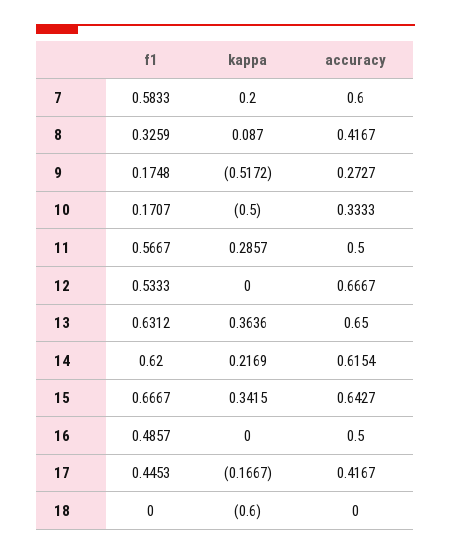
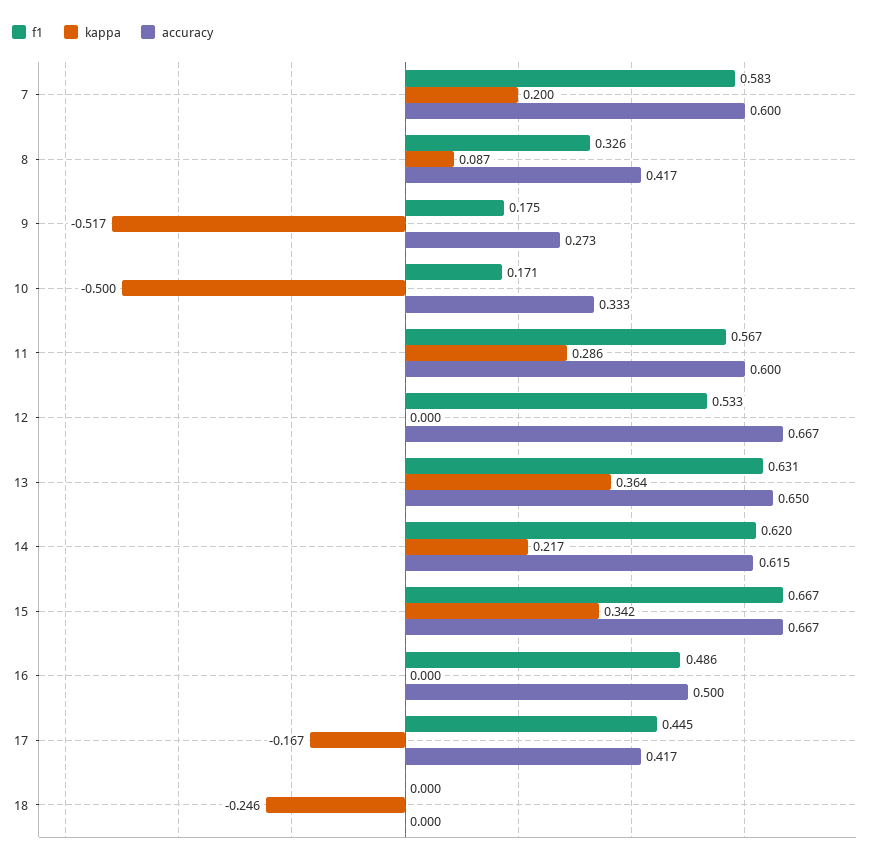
accuracy, 11: 0.5 -> 0.6
accuracy, 15: 0.6427 -> 0.667
kappa, 18: -0.6 -> -0.246

